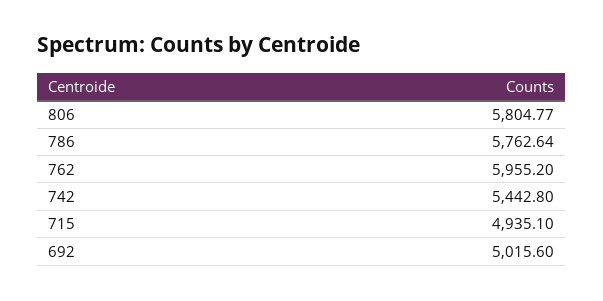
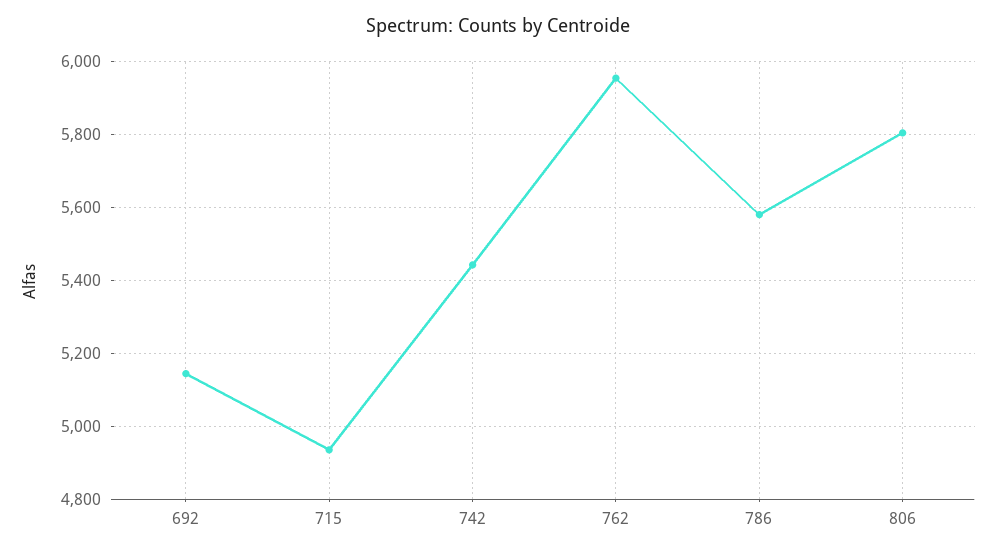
786: 5762.64 -> 5580
692: 5015.6 -> 5140

